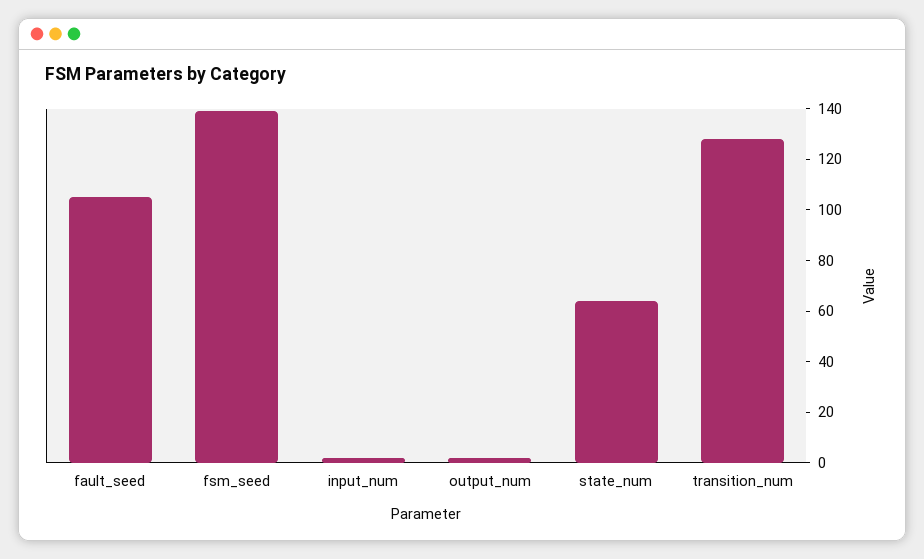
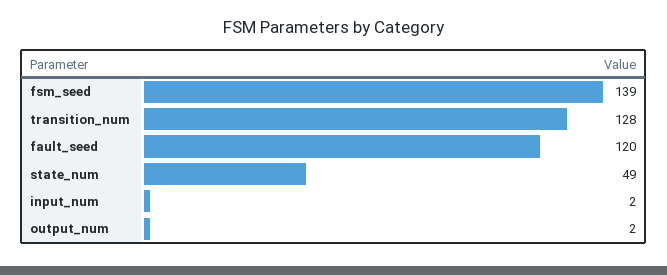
fault_seed: 105 -> 120
state_num: 65 -> 49

